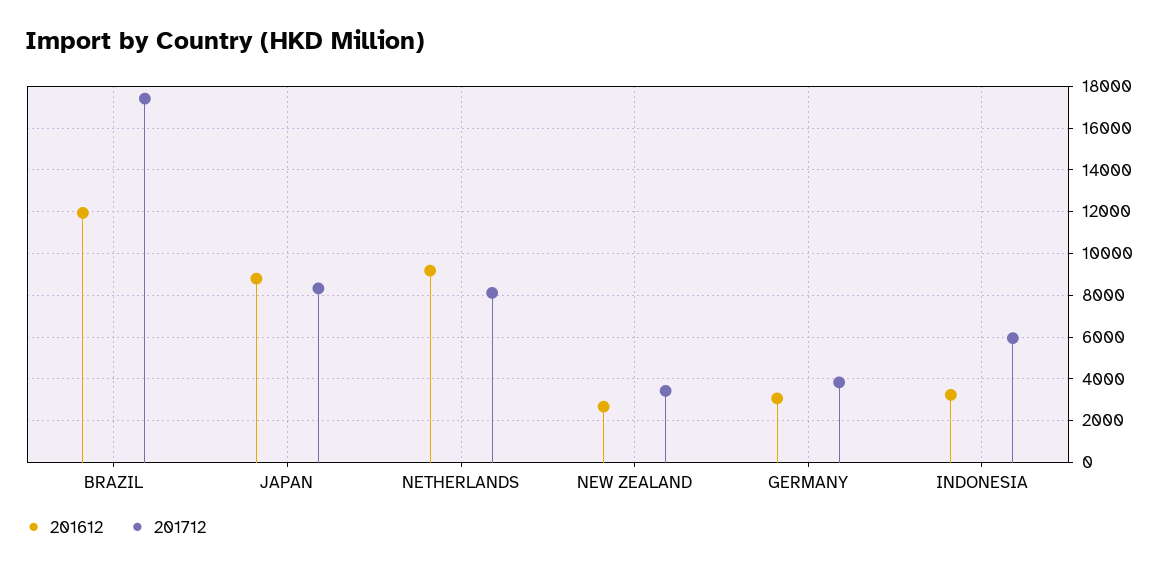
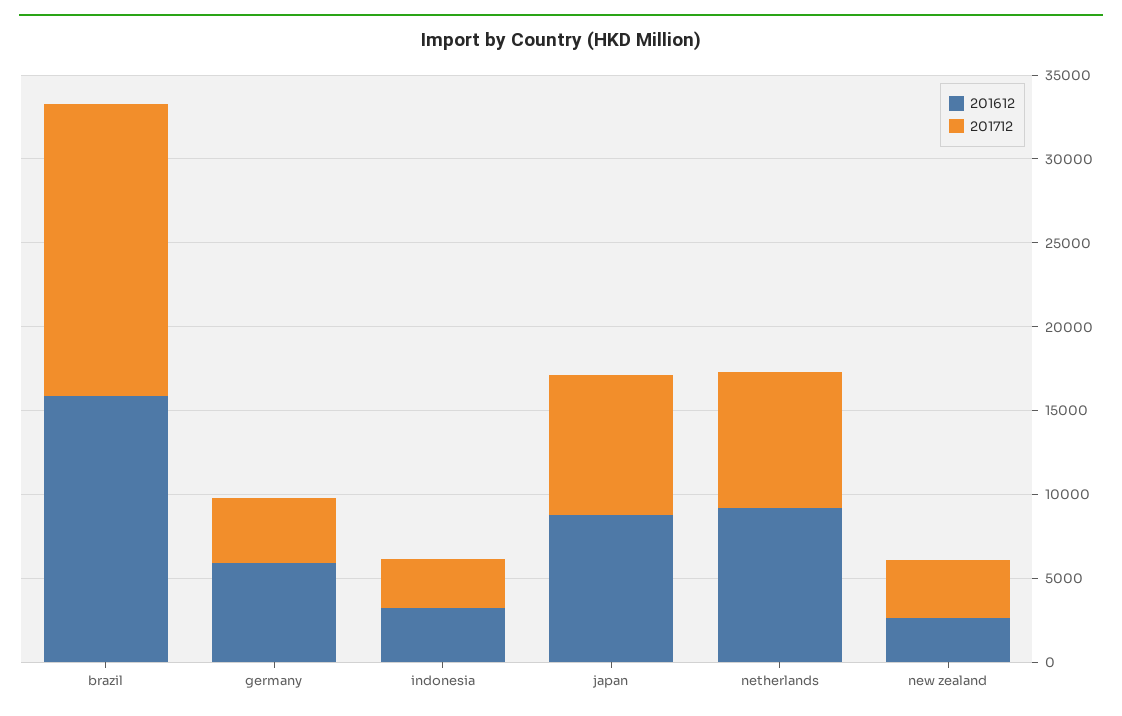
201612, BRAZIL: 12000 -> 16000
201612, GERMANY: 3000 -> 6000
201712, INDONESIA: 6000 -> 3000

